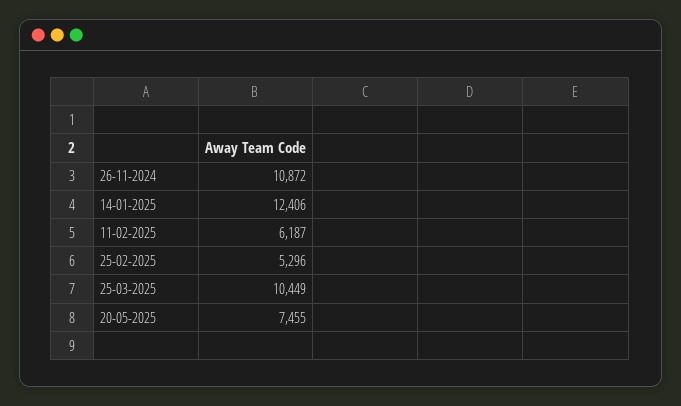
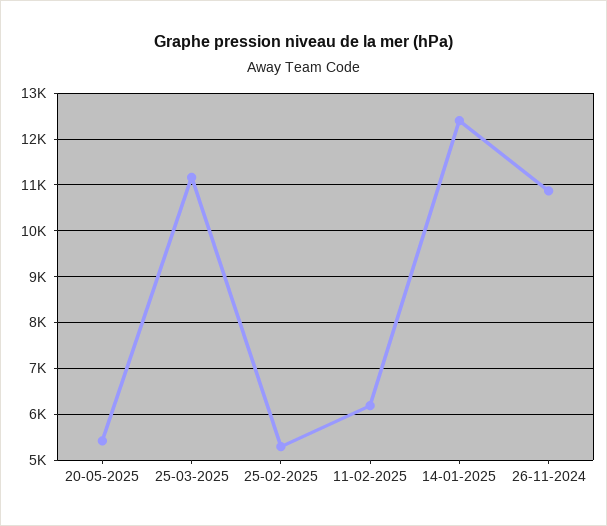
25-03-2025: 10449 -> 11200
20-05-2025: 7455 -> 5400

